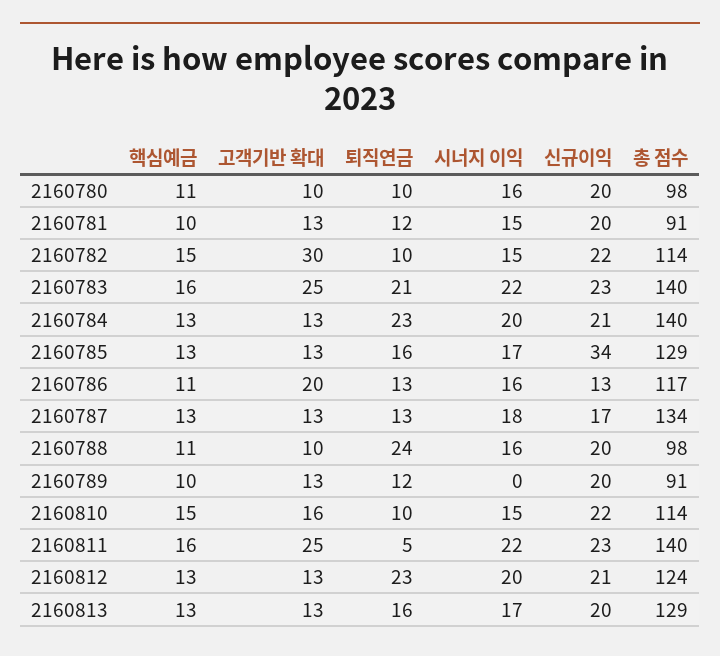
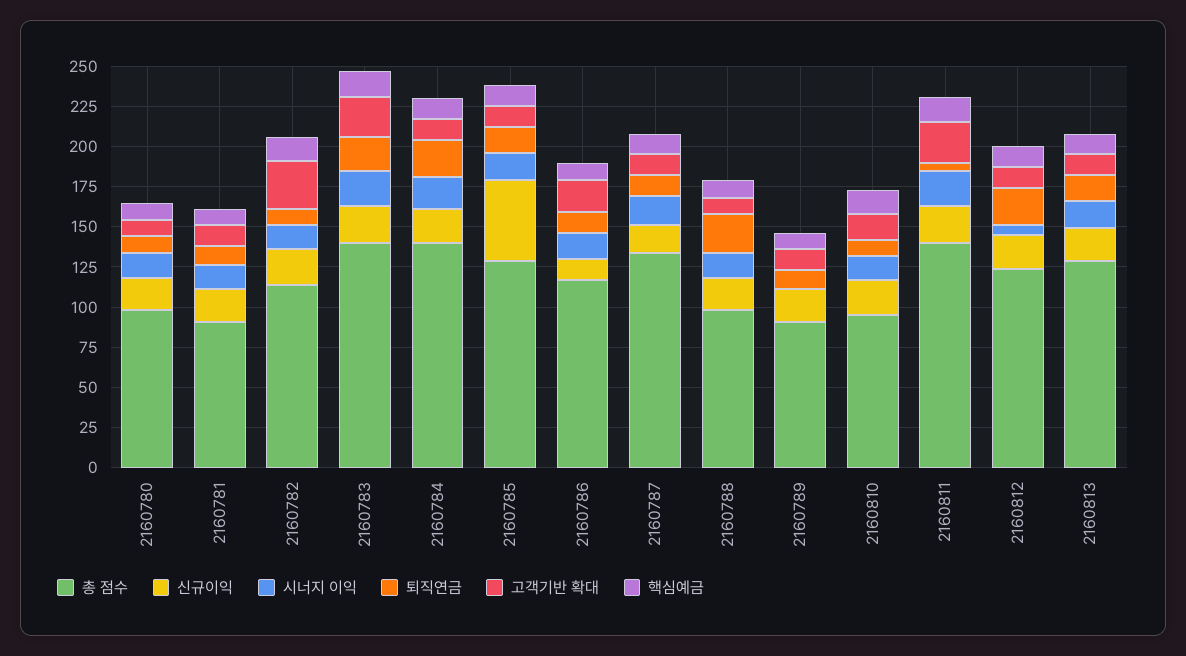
신규이익, 2160785: 34 -> 50
총 점수, 2160810: 114 -> 95
시너지 이익, 2160812: 20 -> 5

